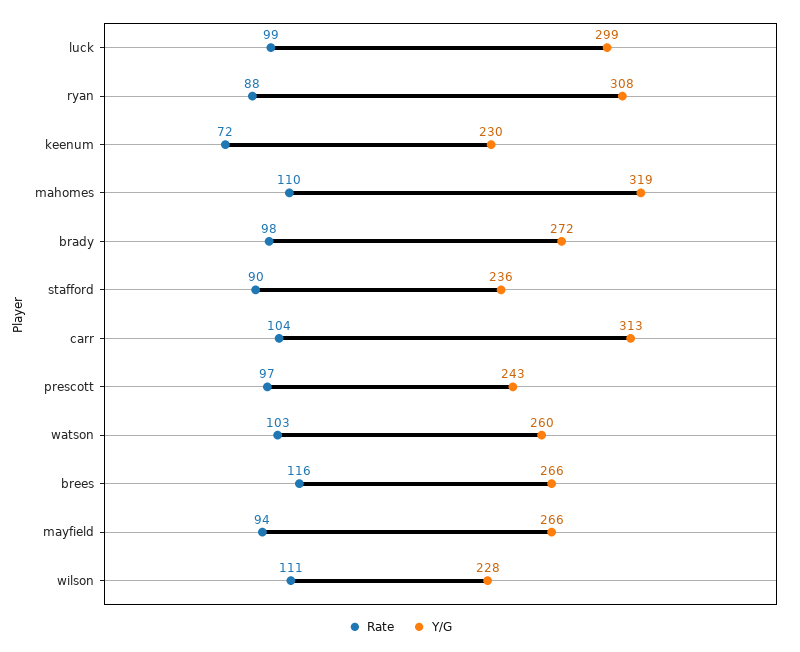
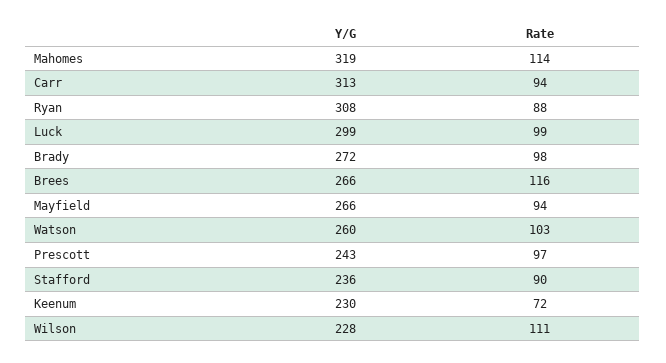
Rate, mahomes: 110 -> 114
Rate, carr: 104 -> 94

